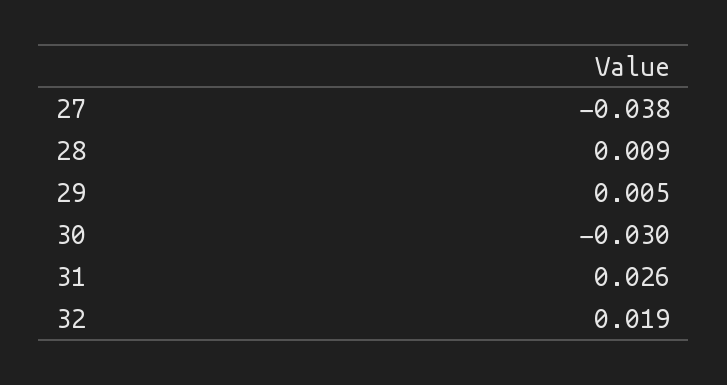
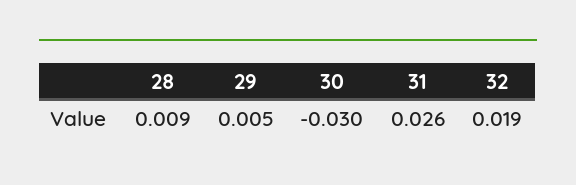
27: -0.038 -> none

